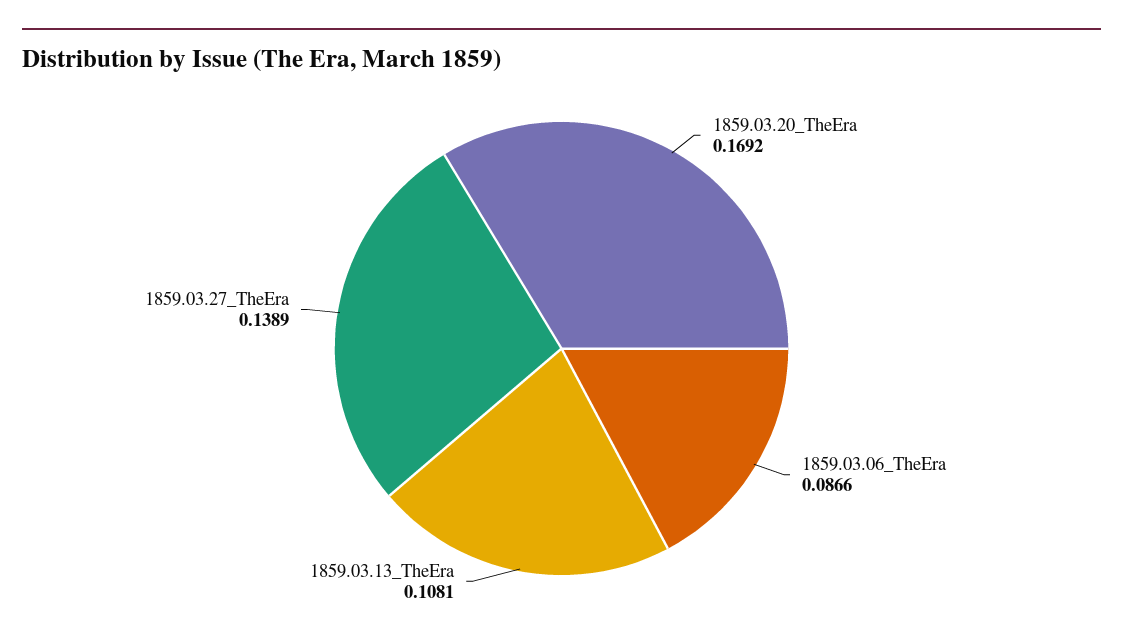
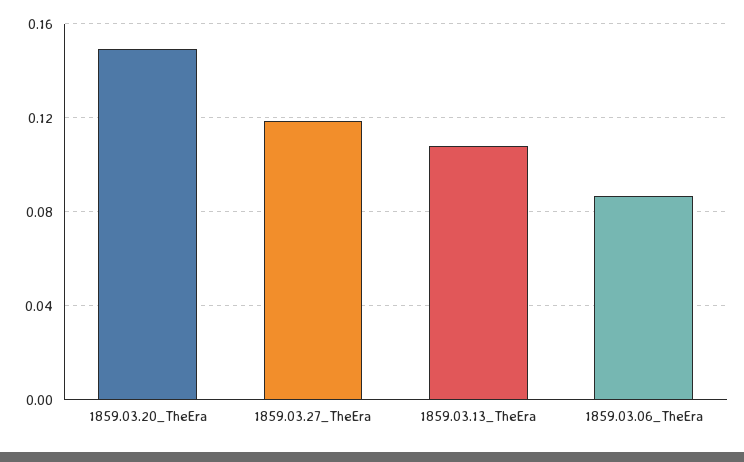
1859.03.20_TheEra: 0.1692 -> 0.15
1859.03.27_TheEra: 0.1389 -> 0.12

